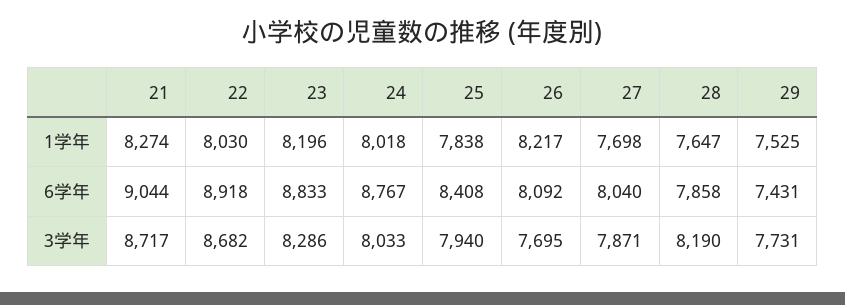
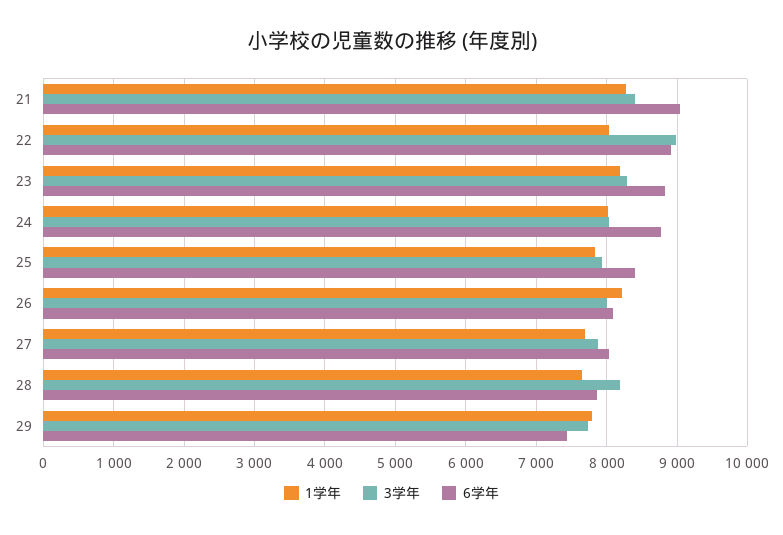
1学年, 29: 7525 -> 7800
3学年, 21: 8717 -> 8400
3学年, 22: 8682 -> 9000
3学年, 26: 7695 -> 8000

